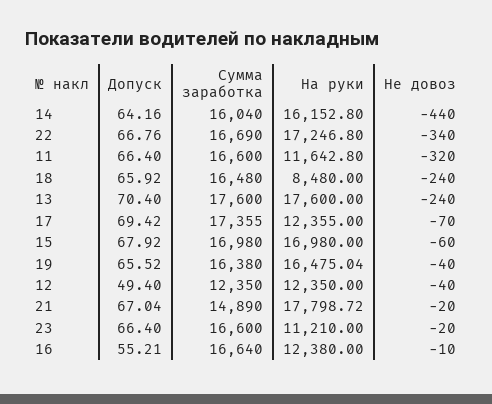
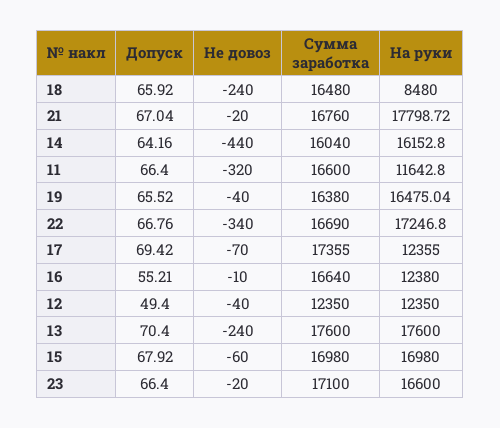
Сумма заработка, 21: 14890 -> 16760
Сумма заработка, 23: 16600 -> 17100
На руки, 23: 11210 -> 16600

